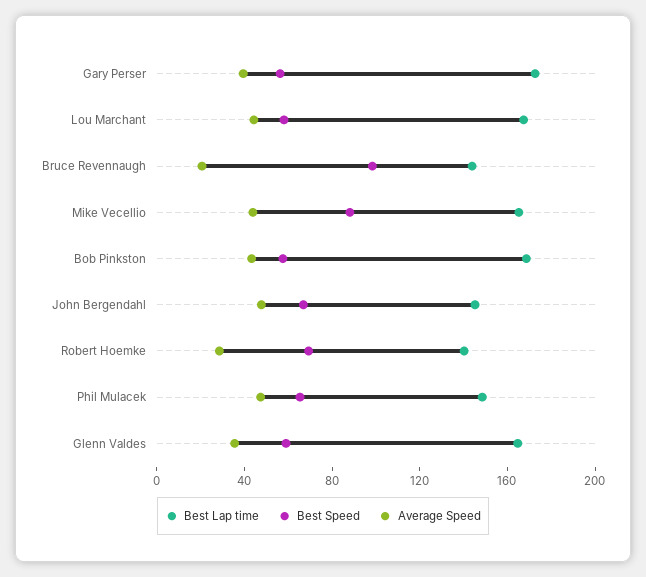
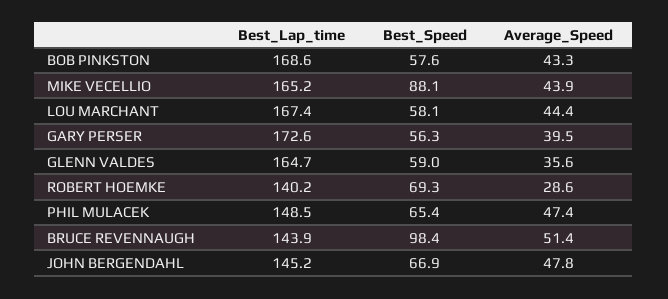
Average Speed, Bruce Revennaugh: 20 -> 51.4

